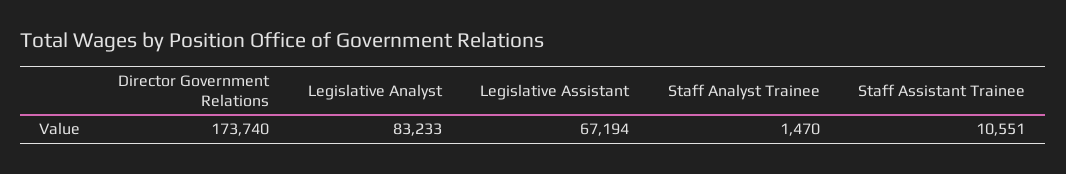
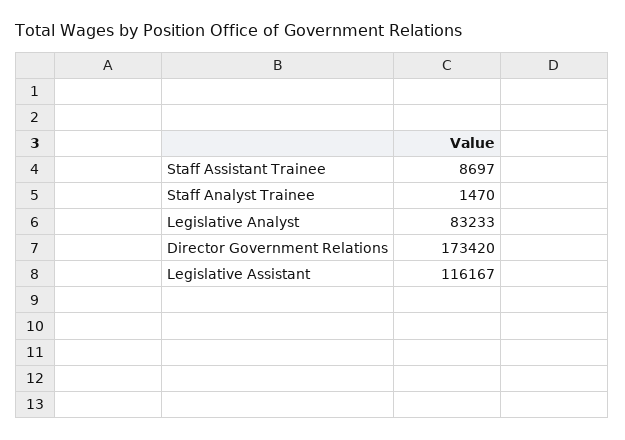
Director Government Relations: 173740 -> 173420
Legislative Assistant: 67194 -> 116167
Staff Assistant Trainee: 10551 -> 8697

